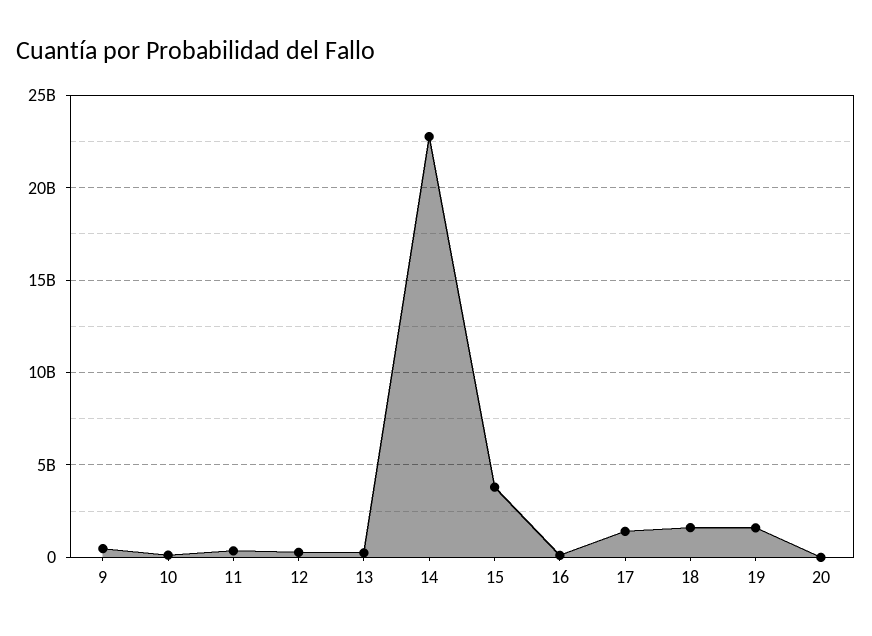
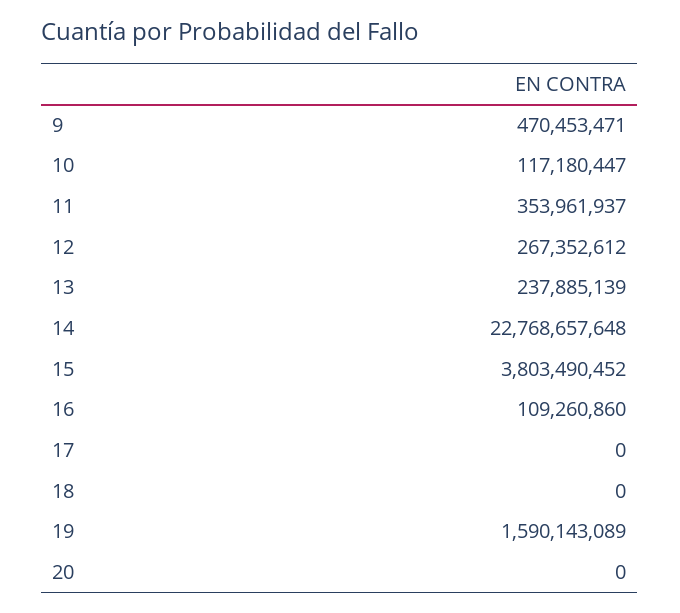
17: 1500000000 -> 0
18: 1500000000 -> 0

